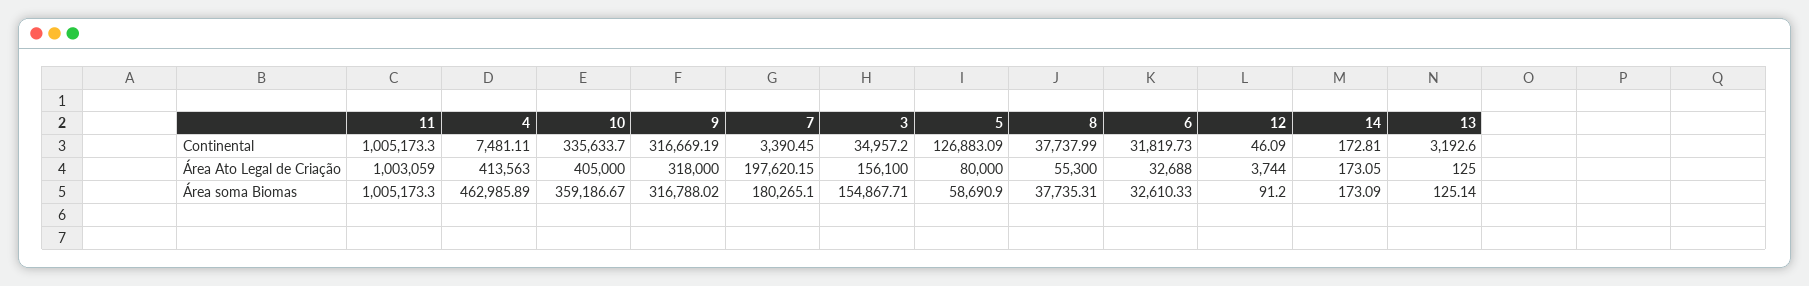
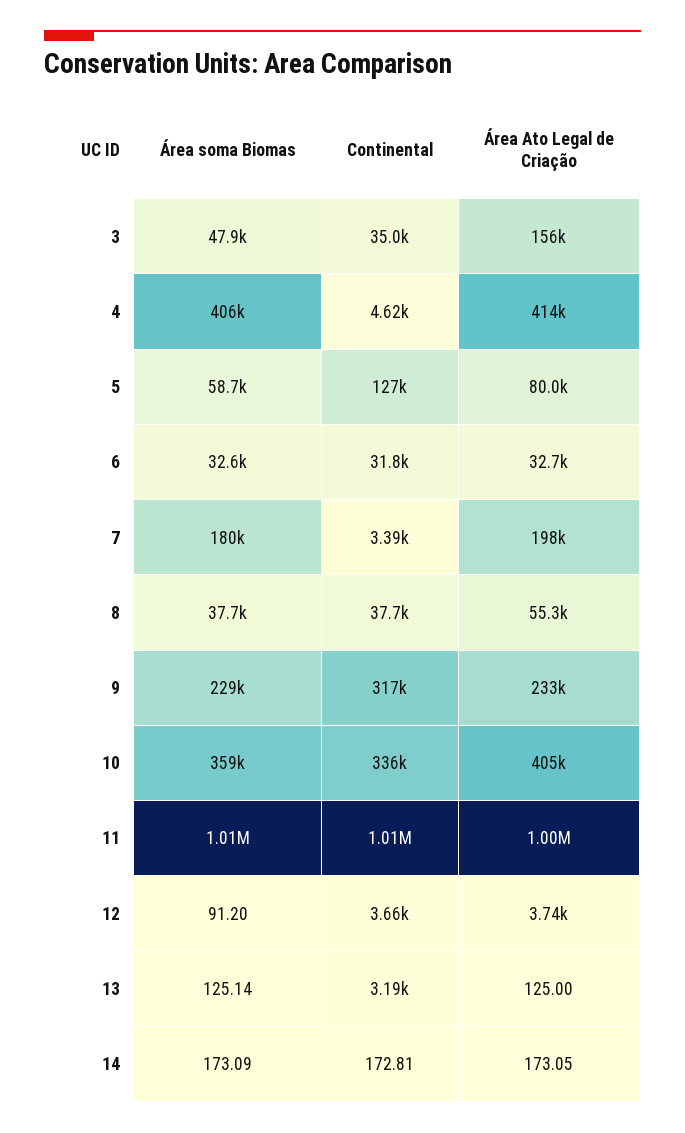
4, Continental: 7481.11 -> 4620
12, Continental: 46.09 -> 3660
9, Área Ato Legal de Criação: 318000 -> 233000
4, Área soma Biomas: 462985.89 -> 406000
9, Área soma Biomas: 316788.02 -> 229000
3, Área soma Biomas: 154867.71 -> 47900

